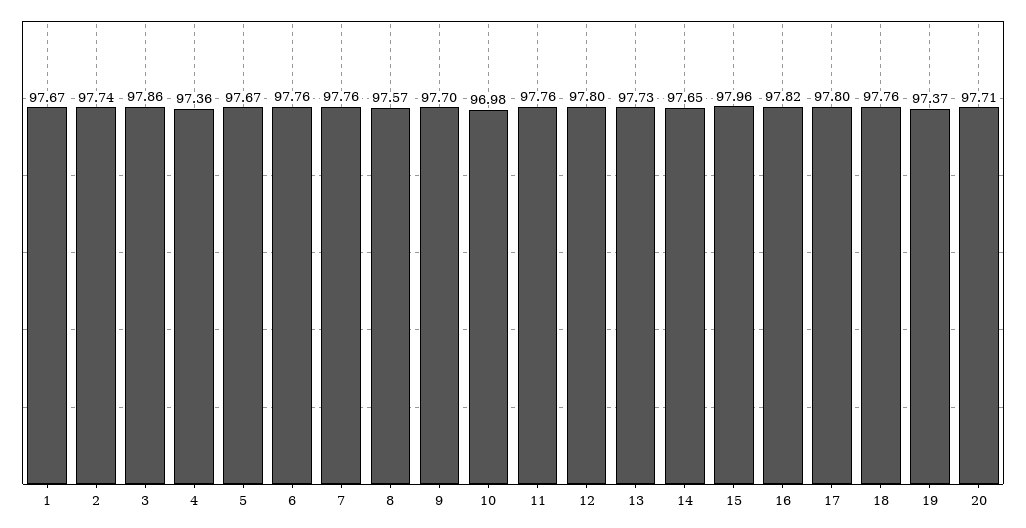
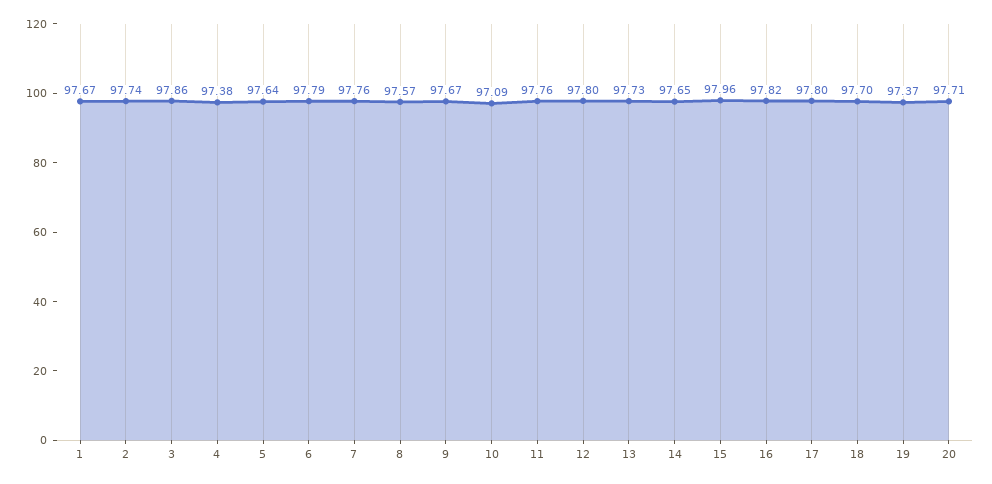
4: 97.36 -> 97.38
5: 97.67 -> 97.64
6: 97.76 -> 97.79
9: 97.7 -> 97.67
10: 96.98 -> 97.09
18: 97.76 -> 97.7

